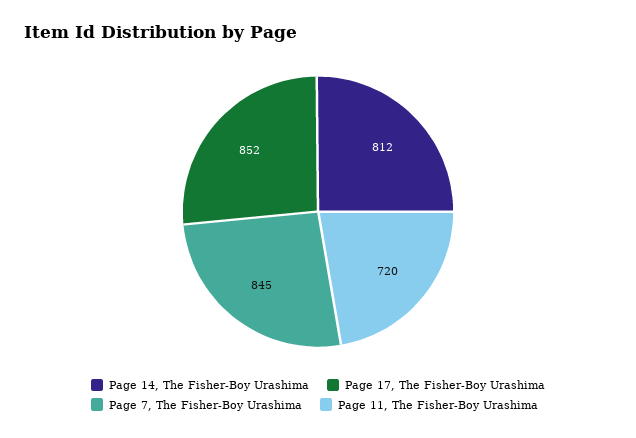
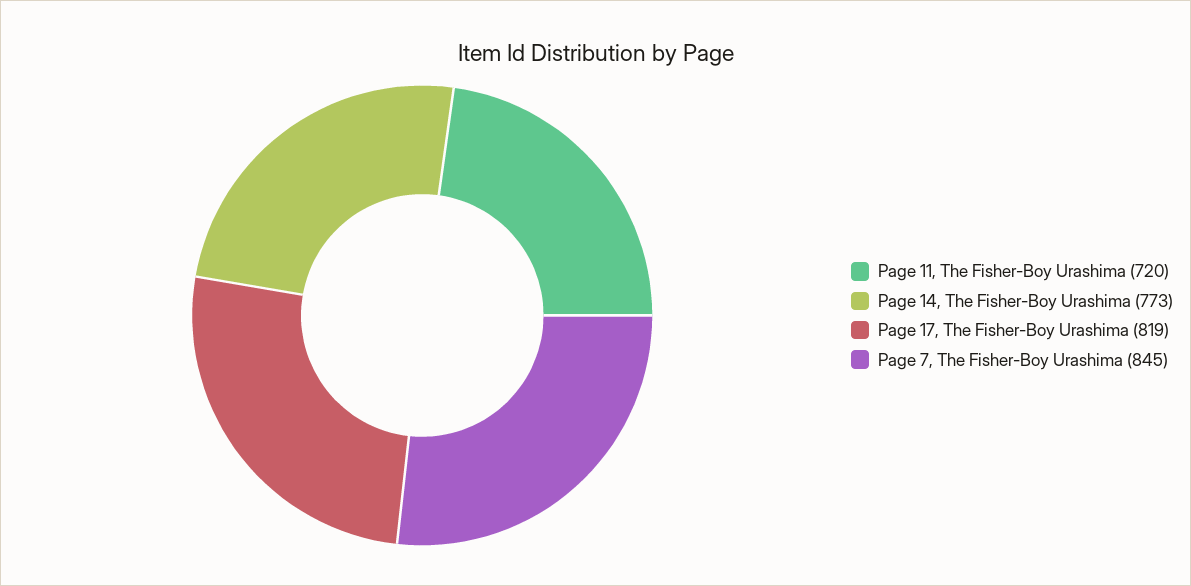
Page 14, The Fisher-Boy Urashima: 812 -> 773
Page 17, The Fisher-Boy Urashima: 852 -> 819

